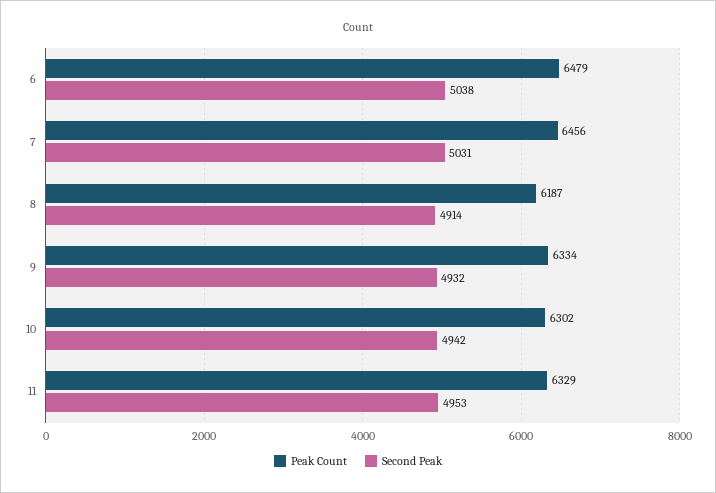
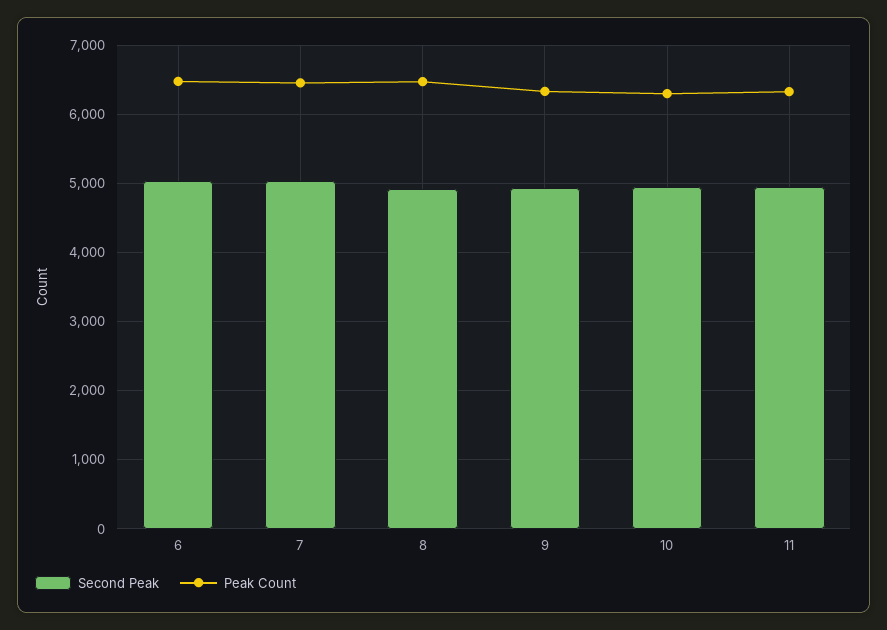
Peak Count, 8: 6187 -> 6500

